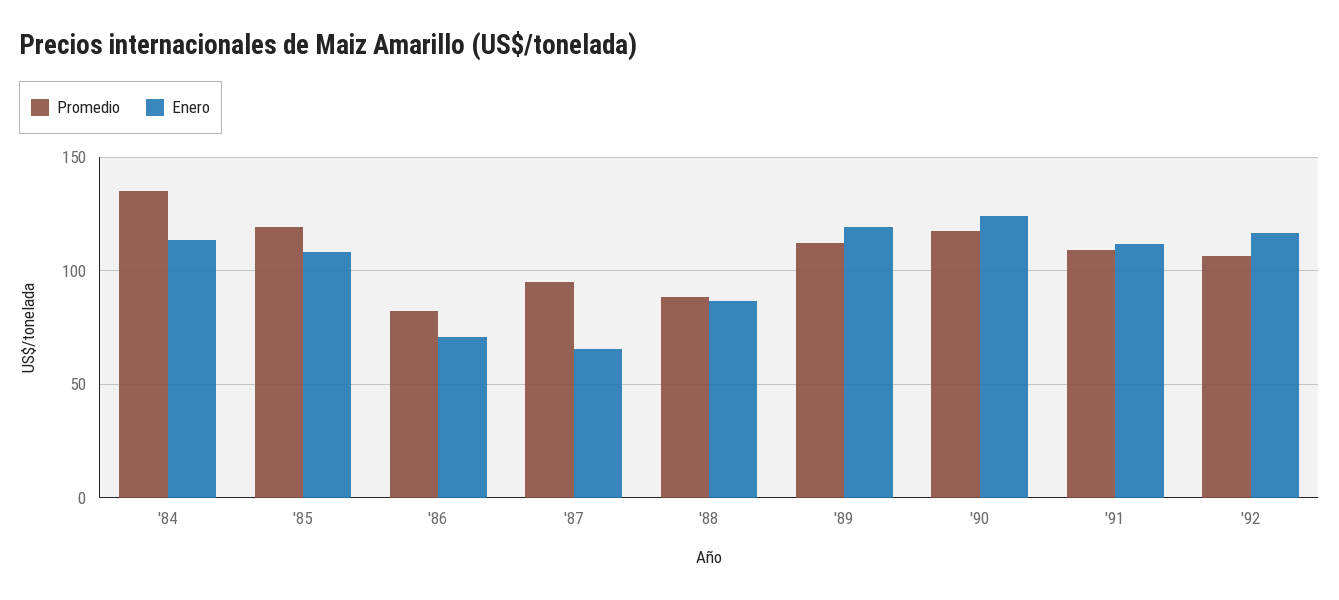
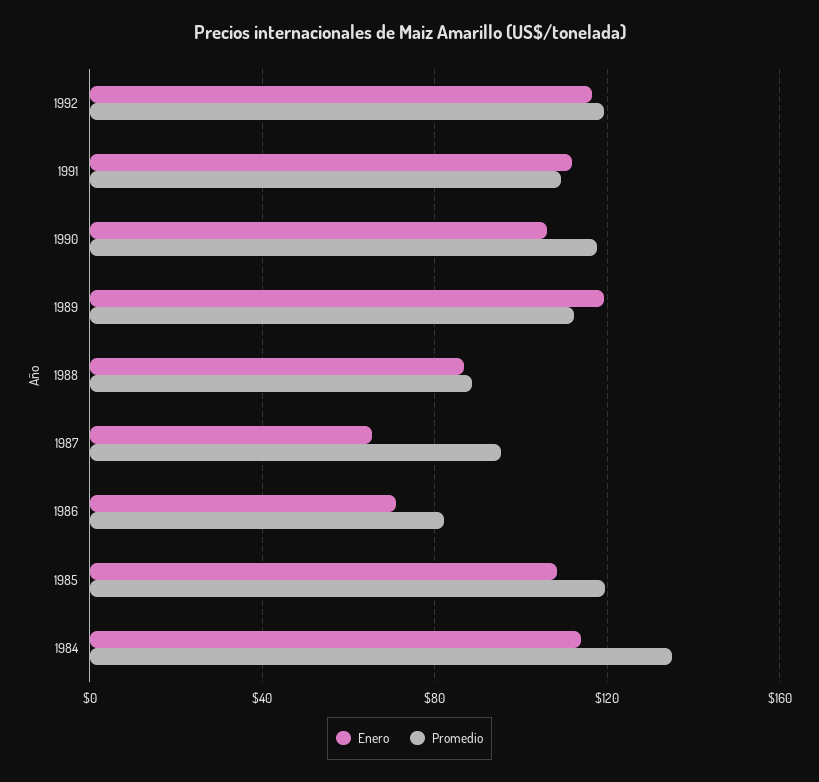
Enero, '90: 125 -> 105
Promedio, '92: 105 -> 120

